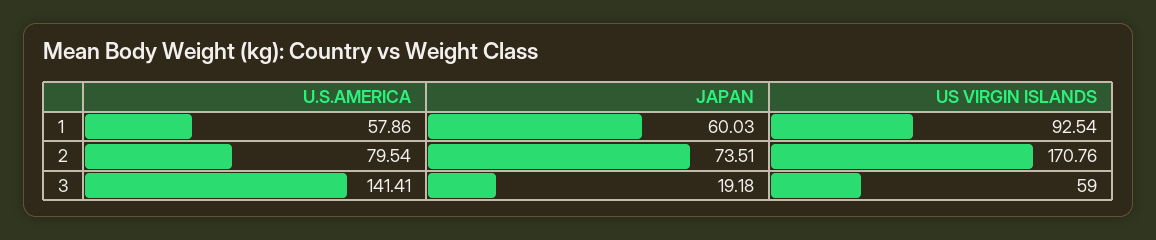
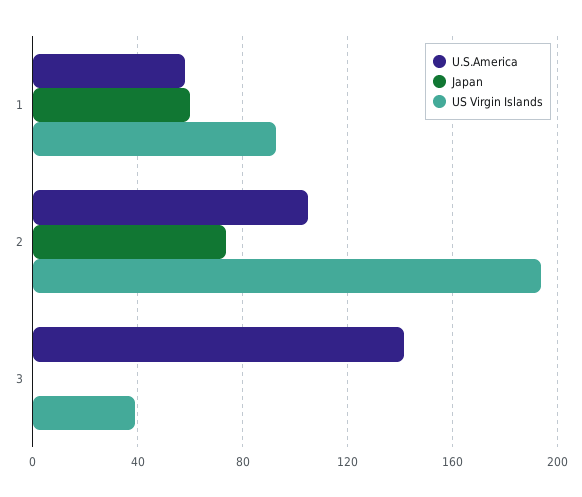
U.S.AMERICA, 2: 79.54 -> 105
US VIRGIN ISLANDS, 2: 170.76 -> 195
JAPAN, 3: 19.18 -> 0
US VIRGIN ISLANDS, 3: 59 -> 40

